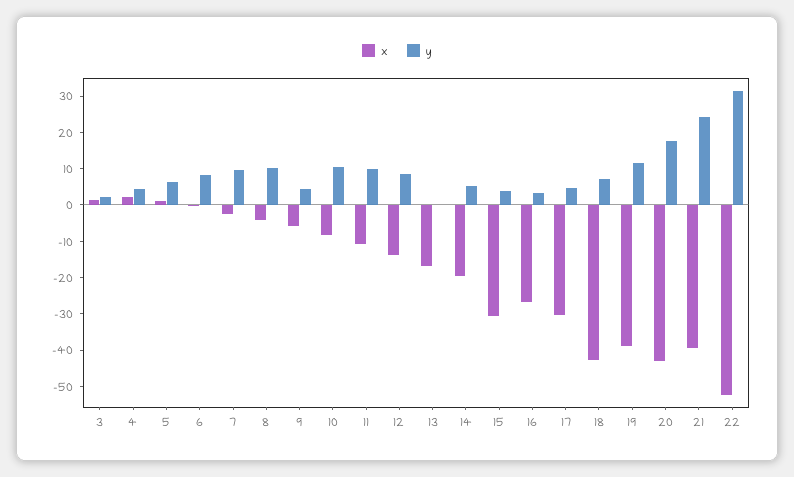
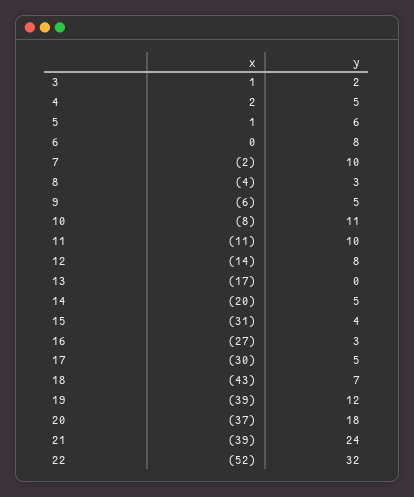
y, 8: 10 -> 3
x, 20: -42.5 -> -37

